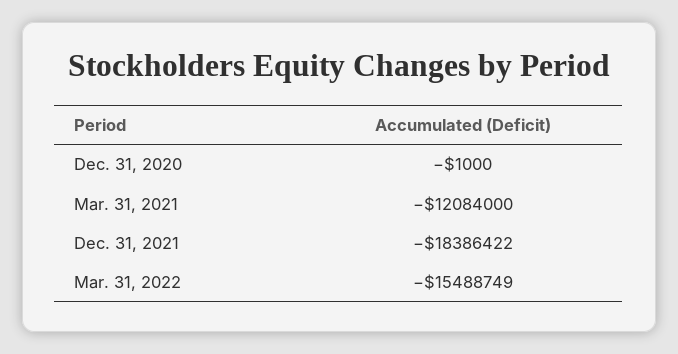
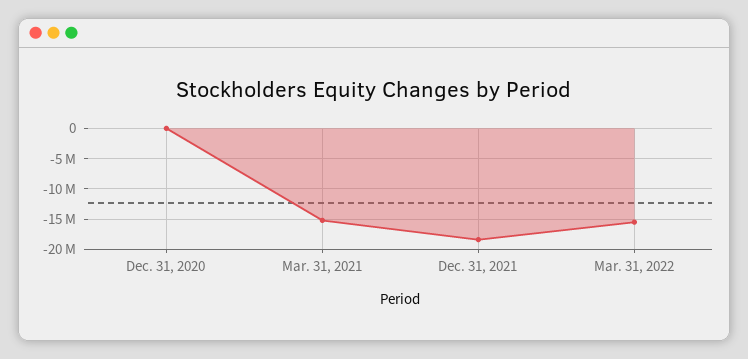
Mar. 31, 2021: -12084000 -> -15000000

